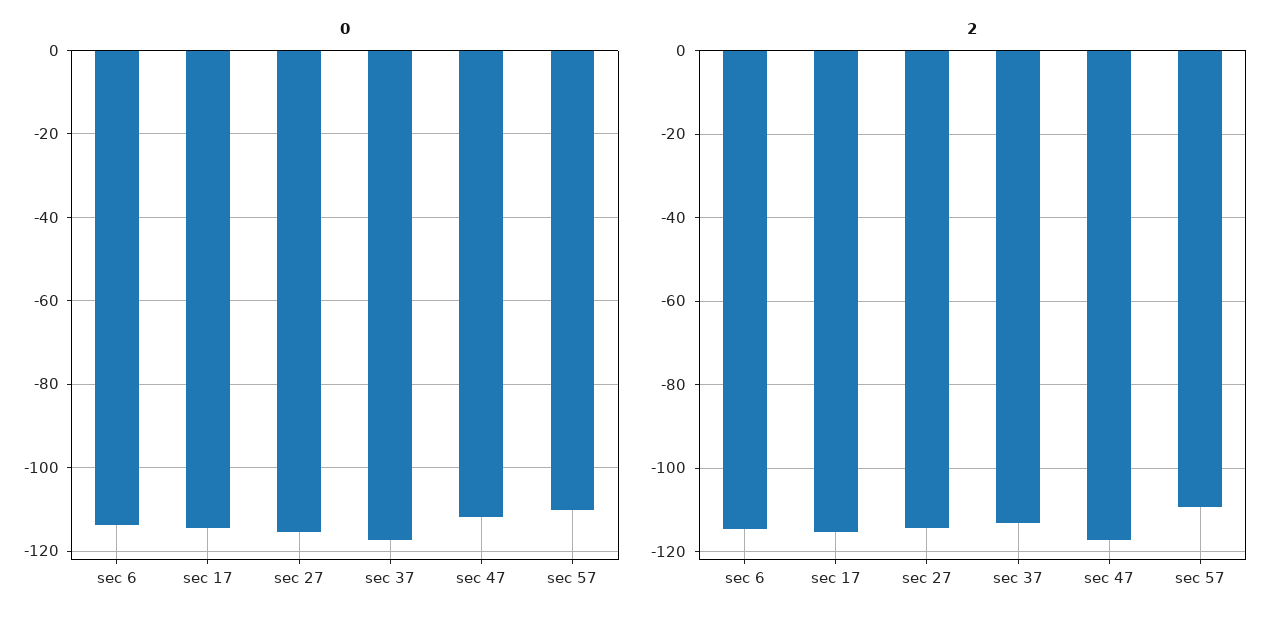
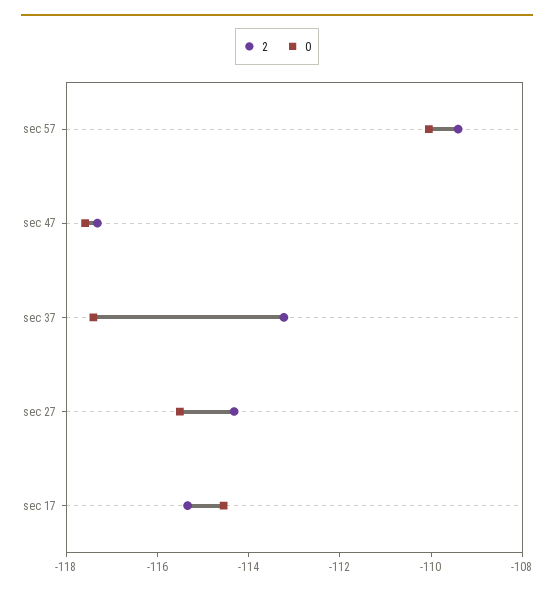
0, sec 6: -114 -> none
0, sec 47: -112 -> -117.5
2, sec 6: -114 -> none

